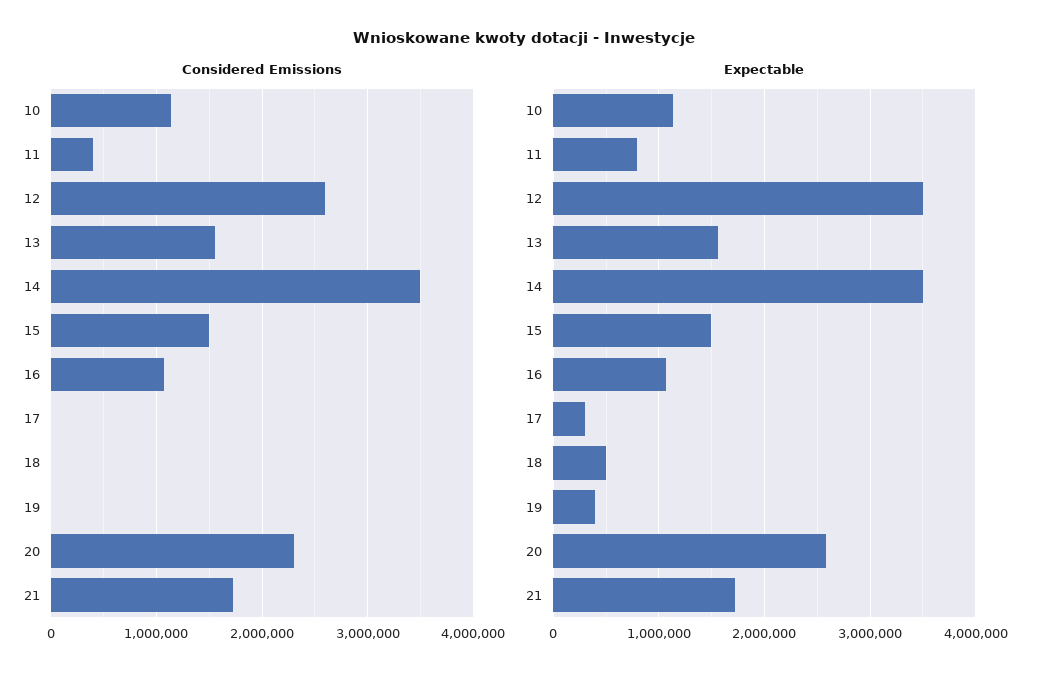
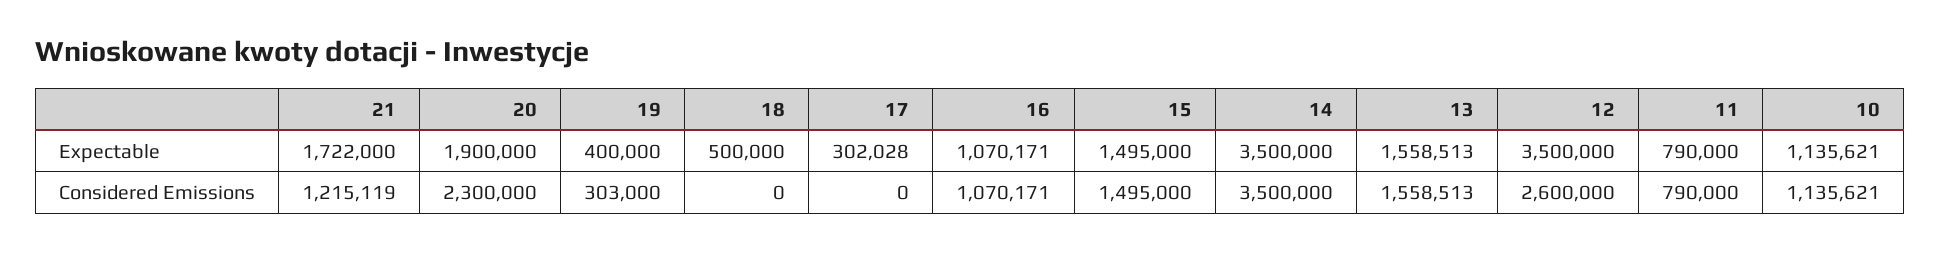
Considered Emissions, 11: 400000 -> 790000
Considered Emissions, 19: 0 -> 303000
Considered Emissions, 21: 1700000 -> 1215119
Expectable, 20: 2600000 -> 1900000

